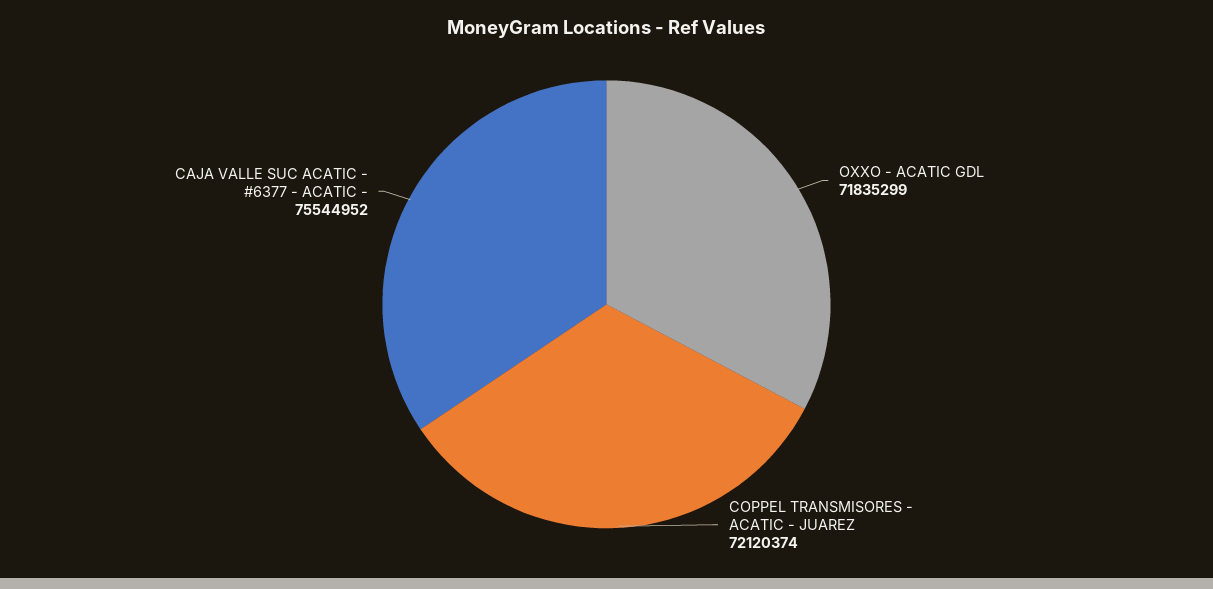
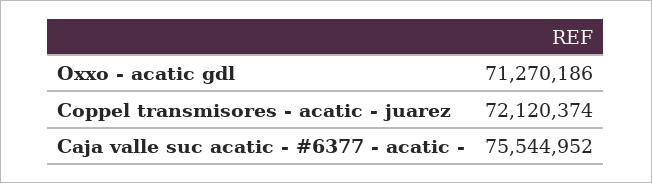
OXXO - ACATIC GDL: 71835299 -> 71270186

